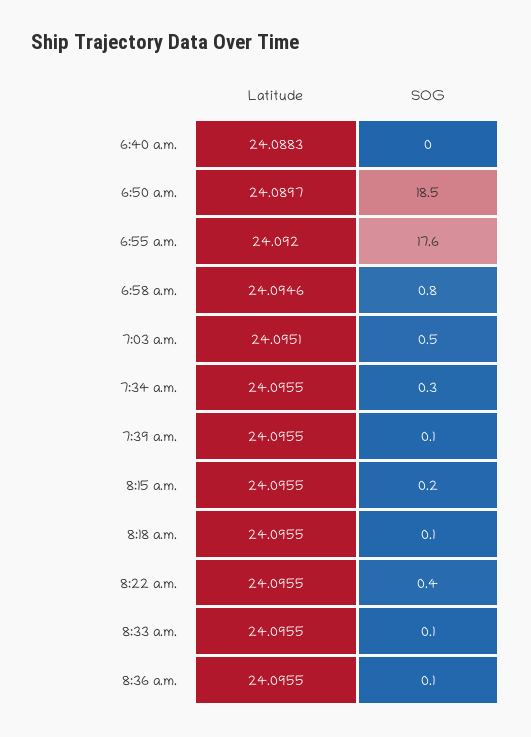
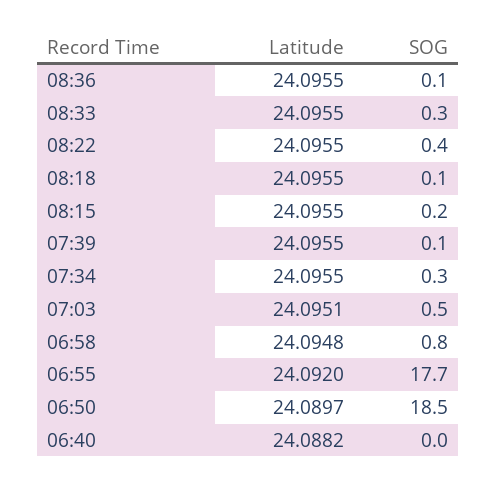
Latitude, 6:40 a.m.: 24.0883 -> 24.0882
SOG, 6:55 a.m.: 17.6 -> 17.7
Latitude, 6:58 a.m.: 24.0946 -> 24.0948
SOG, 8:33 a.m.: 0.1 -> 0.3

